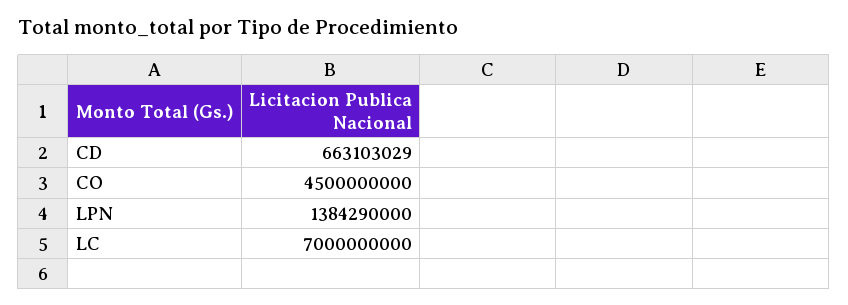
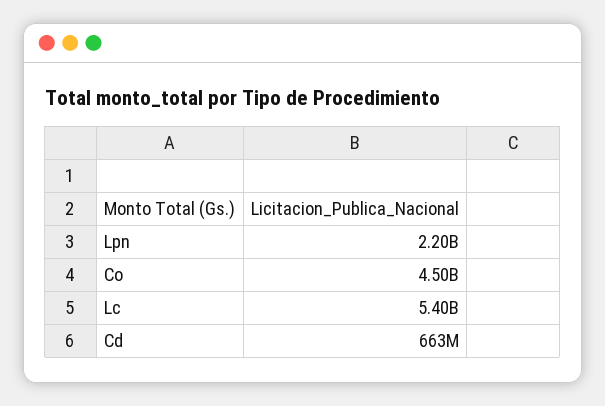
LPN: 1384290000 -> 2200000000
LC: 7000000000 -> 5400000000

